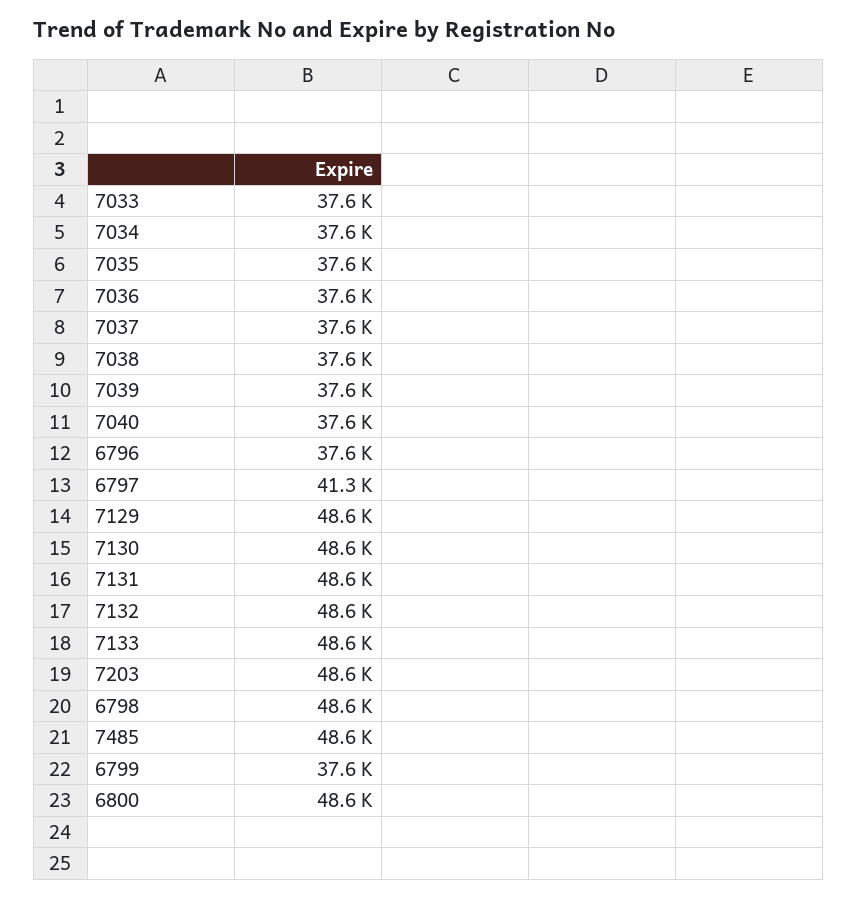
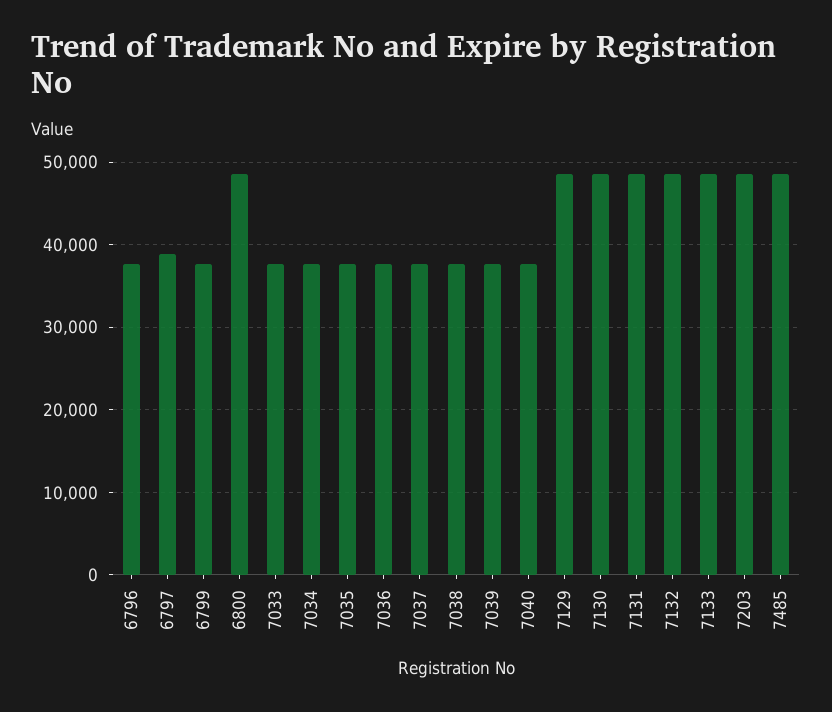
6797: 41300 -> 39000
6798: 48600 -> none

